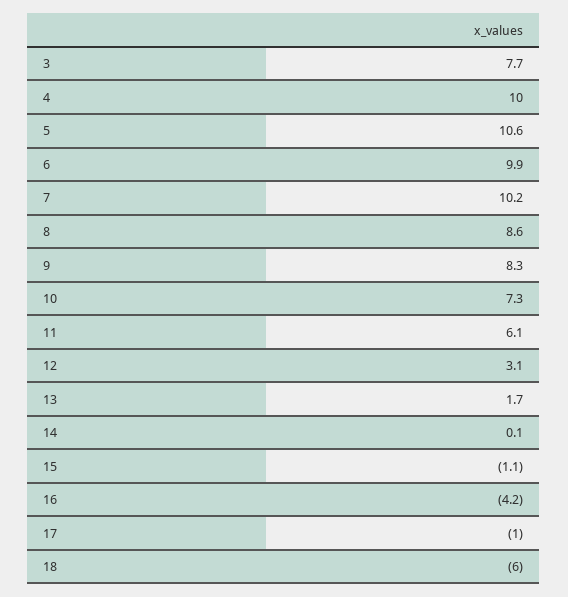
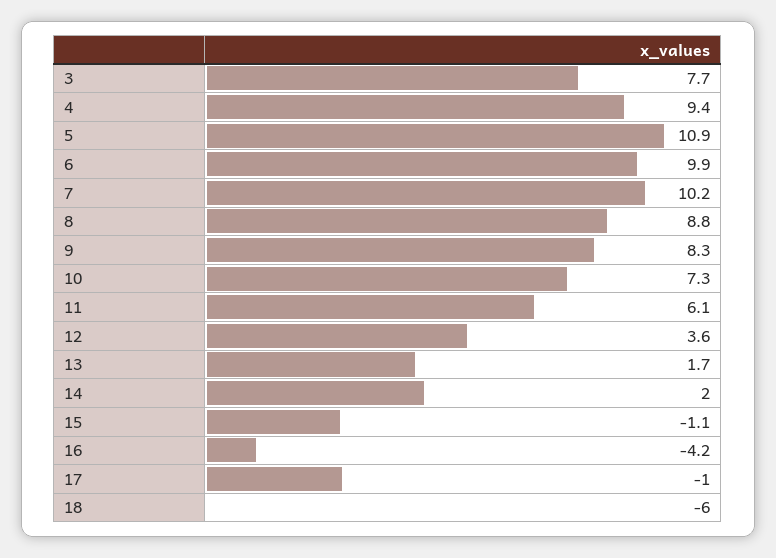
4: 10 -> 9.4
5: 10.6 -> 10.9
8: 8.6 -> 8.8
12: 3.1 -> 3.6
14: 0.1 -> 2

